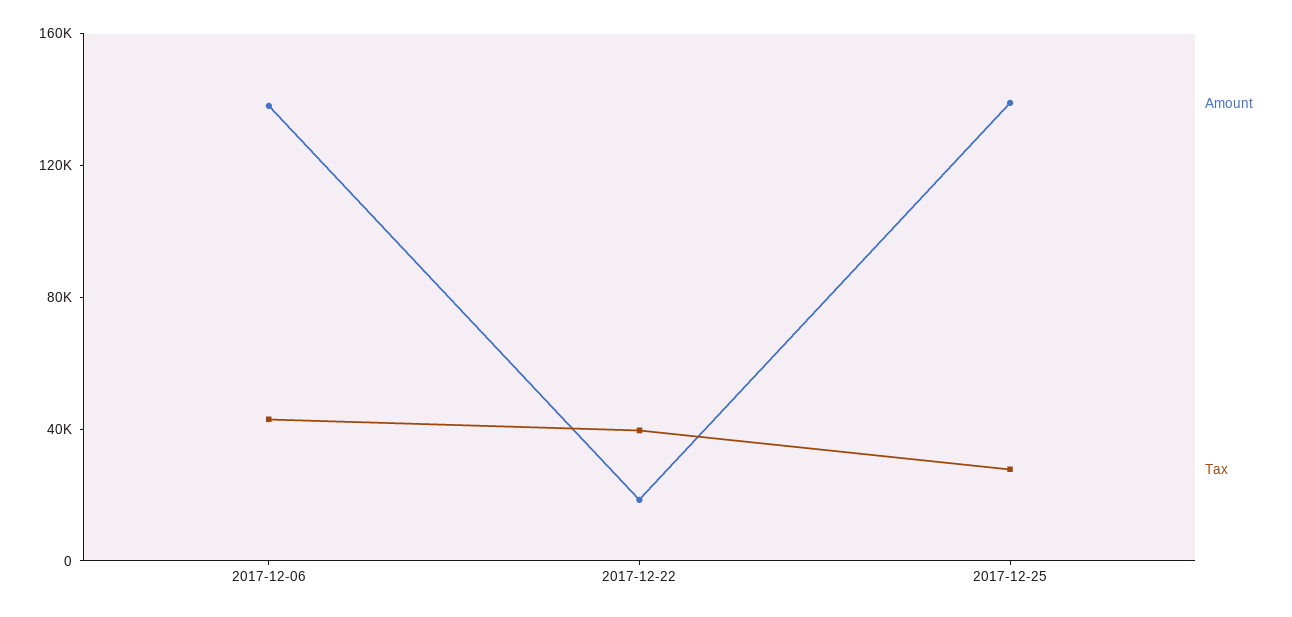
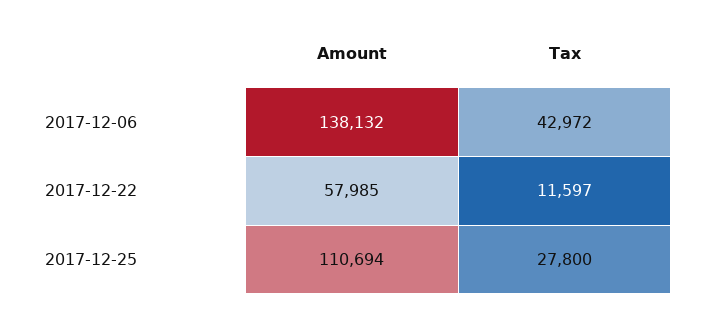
Amount, 2017-12-22: 20000 -> 57985
Tax, 2017-12-22: 40000 -> 11597
Amount, 2017-12-25: 140000 -> 110694

